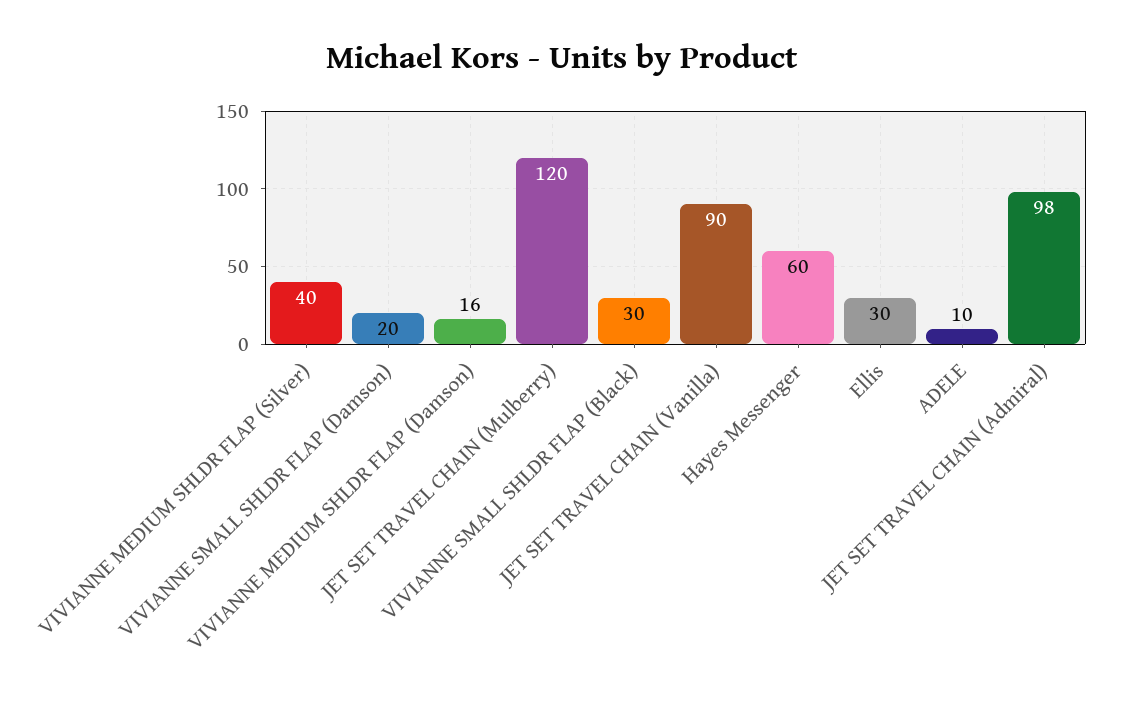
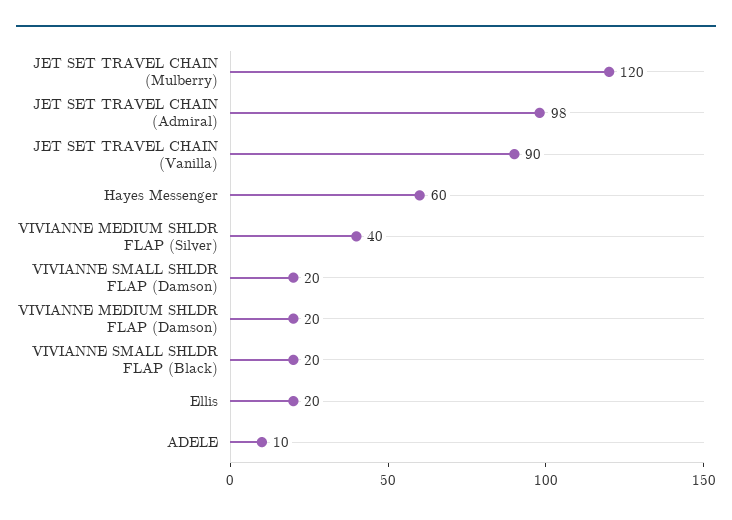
VIVIANNE MEDIUM SHLDR FLAP (Damson): 16 -> 20
VIVIANNE SMALL SHLDR FLAP (Black): 30 -> 20
Ellis: 30 -> 20

